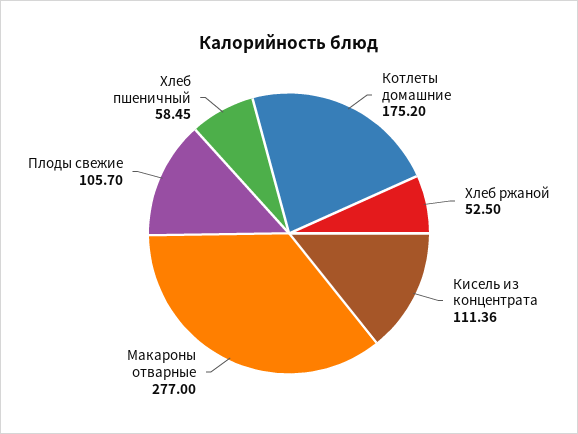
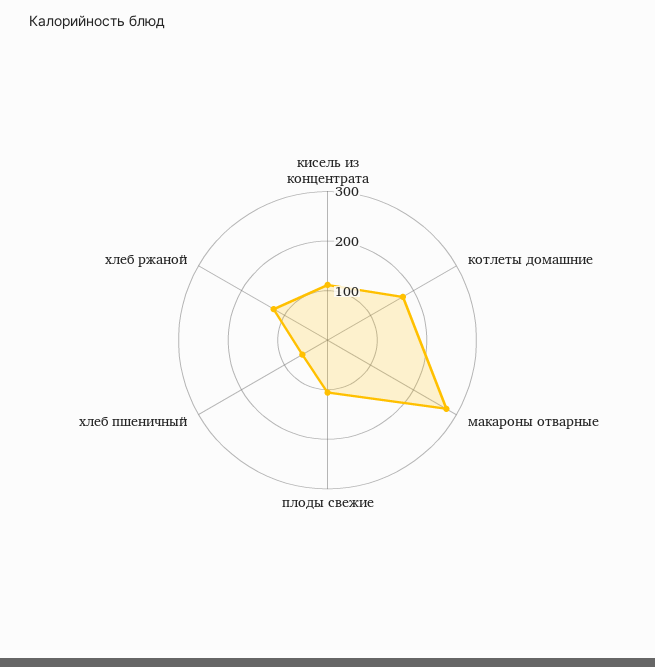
Хлеб ржаной: 52.5 -> 120

